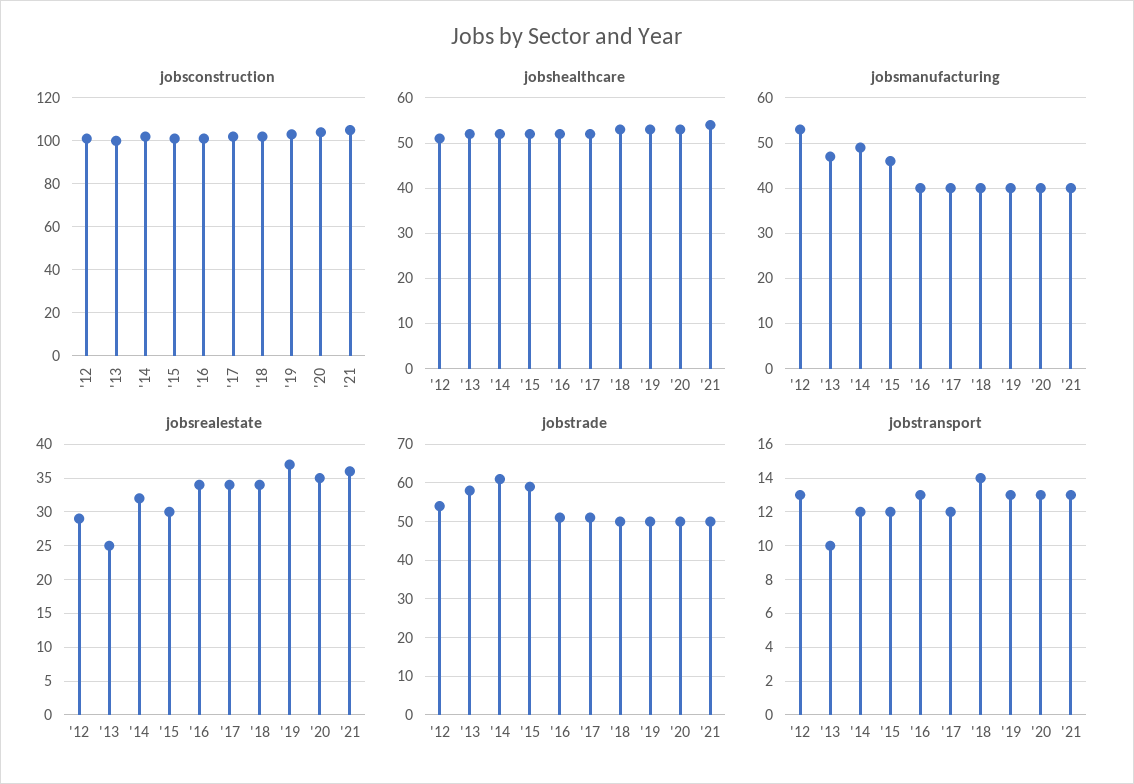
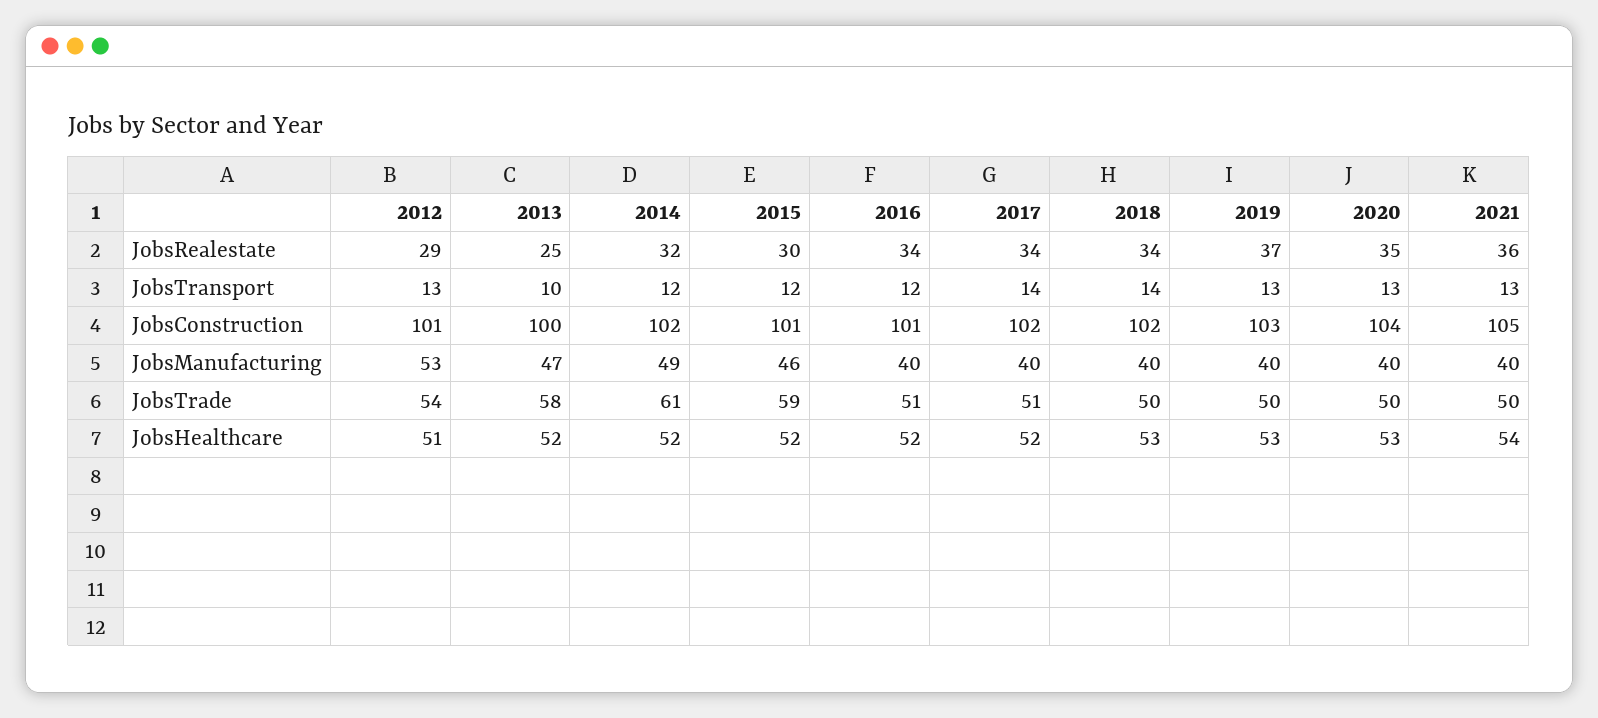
jobstransport, '16: 13 -> 12
jobstransport, '17: 12 -> 14

